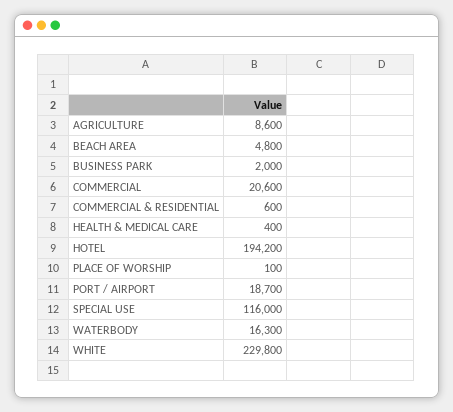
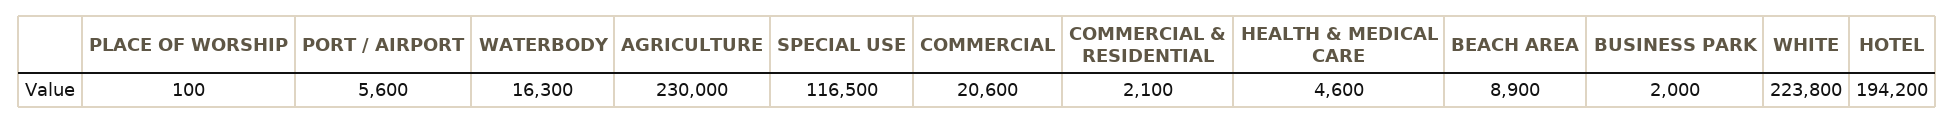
AGRICULTURE: 8600 -> 230000
BEACH AREA: 4800 -> 8900
COMMERCIAL & RESIDENTIAL: 600 -> 2100
HEALTH & MEDICAL CARE: 400 -> 4600
PORT / AIRPORT: 18700 -> 5600
SPECIAL USE: 116000 -> 116500
WHITE: 229800 -> 223800

